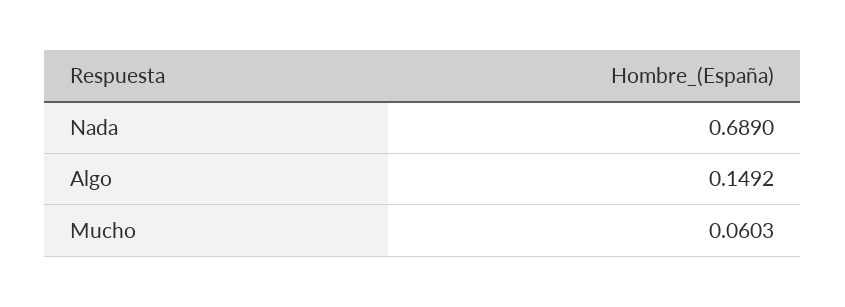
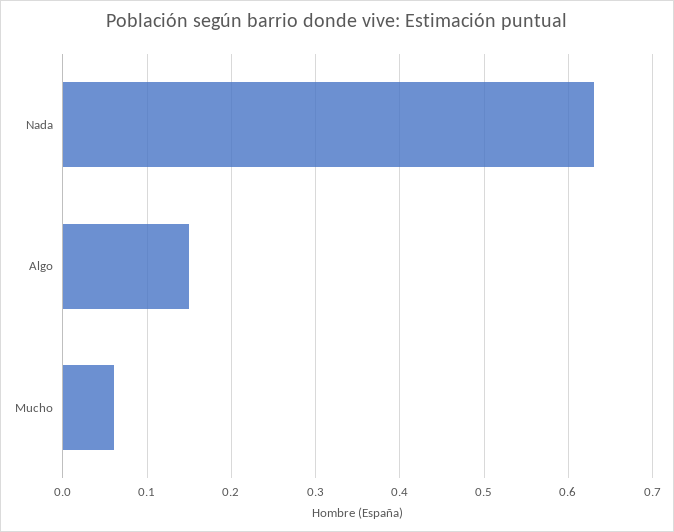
Nada: 0.689 -> 0.63

